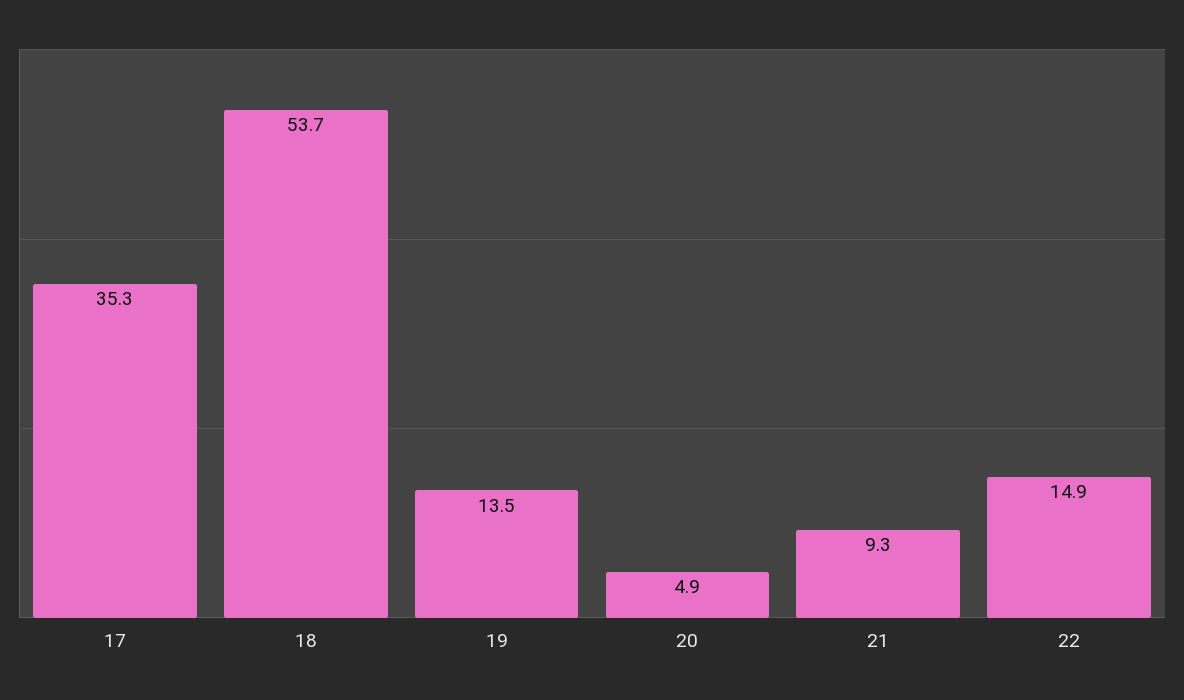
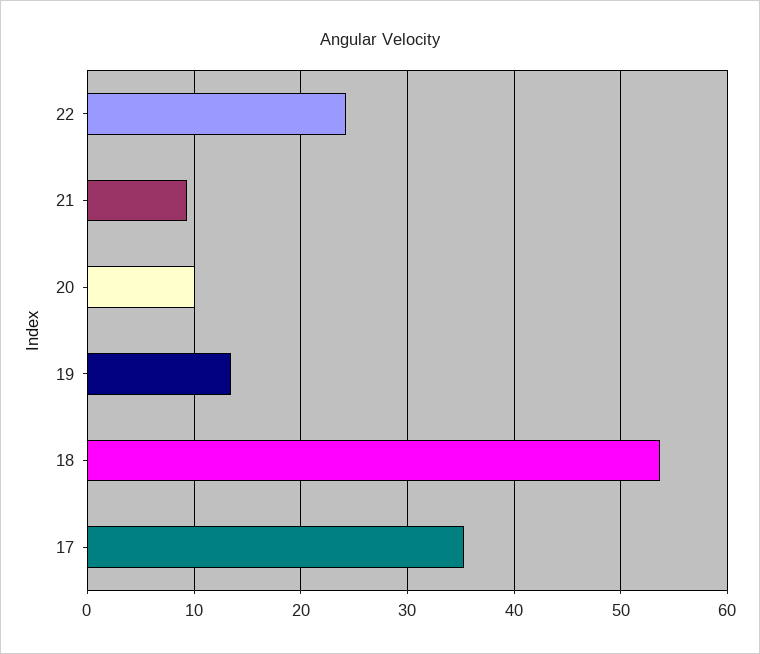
20: 4.9 -> 10
22: 14.9 -> 24

